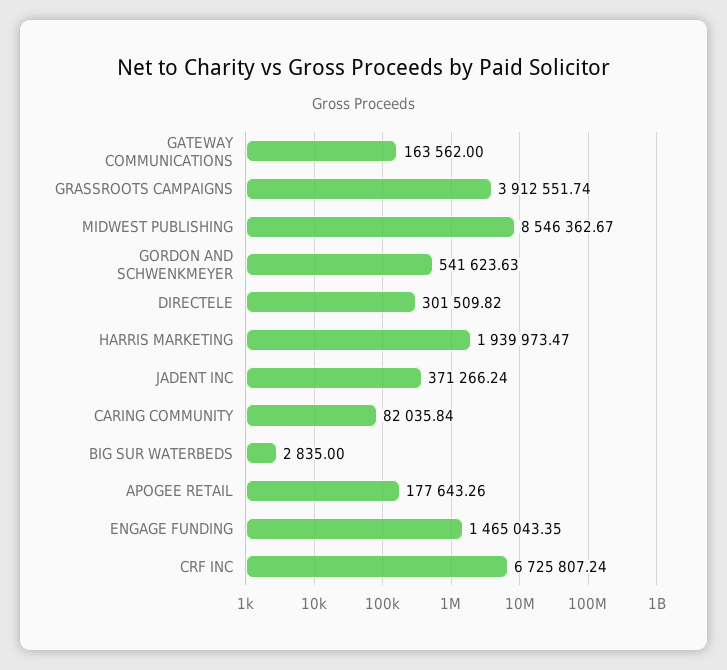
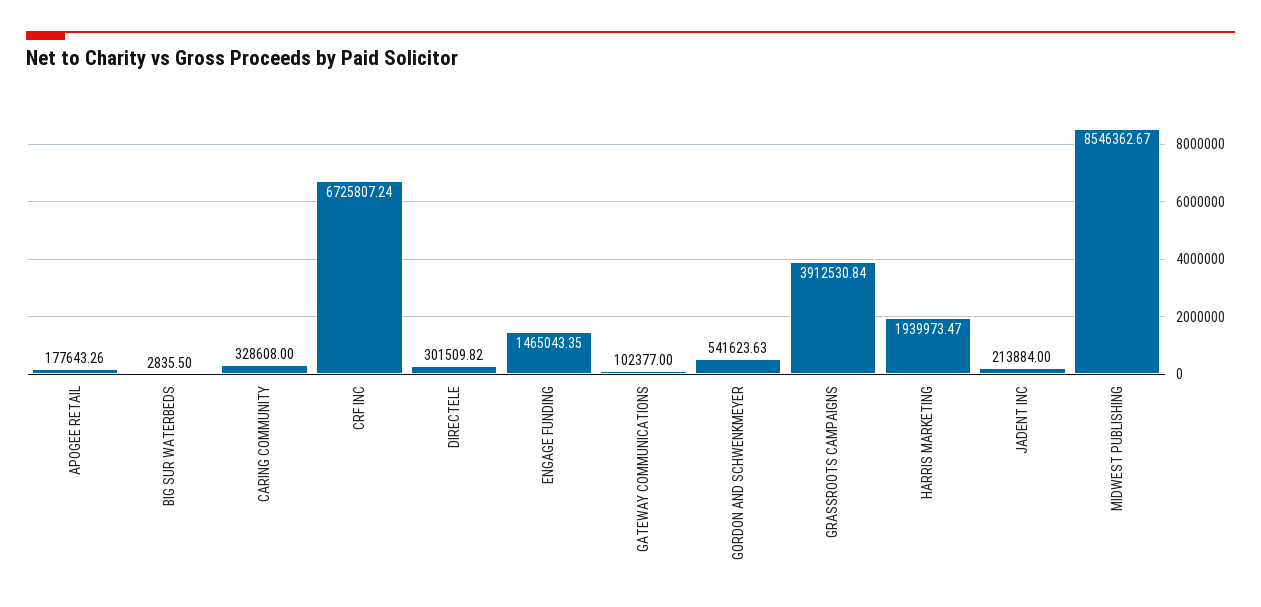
GATEWAY COMMUNICATIONS: 163562 -> 102377
GRASSROOTS CAMPAIGNS: 3912551.74 -> 3912530.84
JADENT INC: 371266.24 -> 213884
CARING COMMUNITY: 82035.84 -> 328608
BIG SUR WATERBEDS: 2835 -> 2835.5

